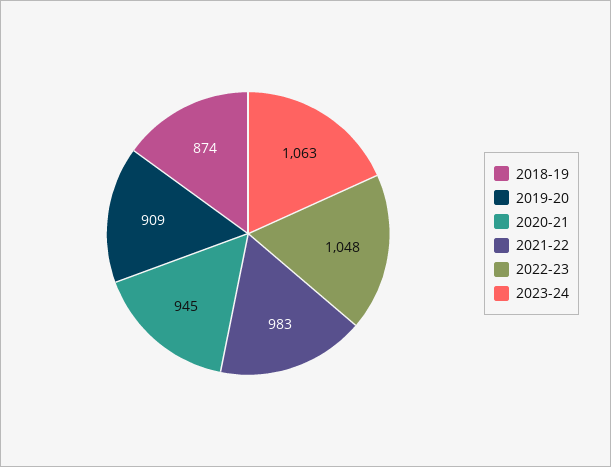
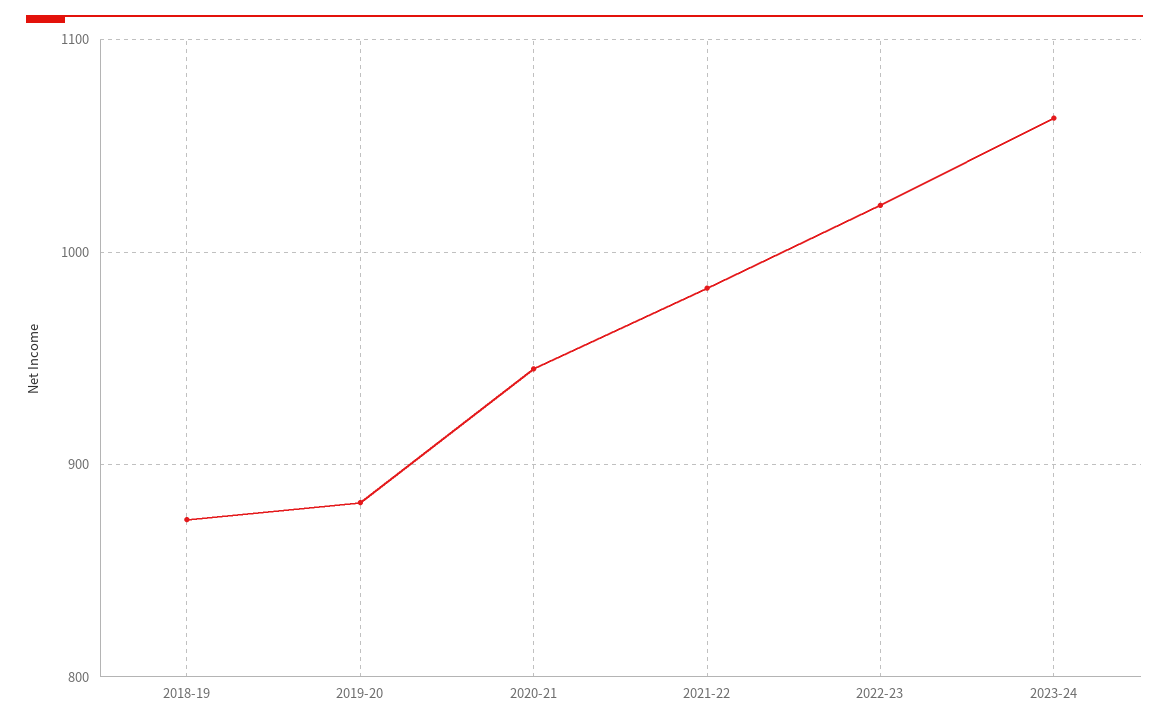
2019-20: 909 -> 880
2022-23: 1048 -> 1020

